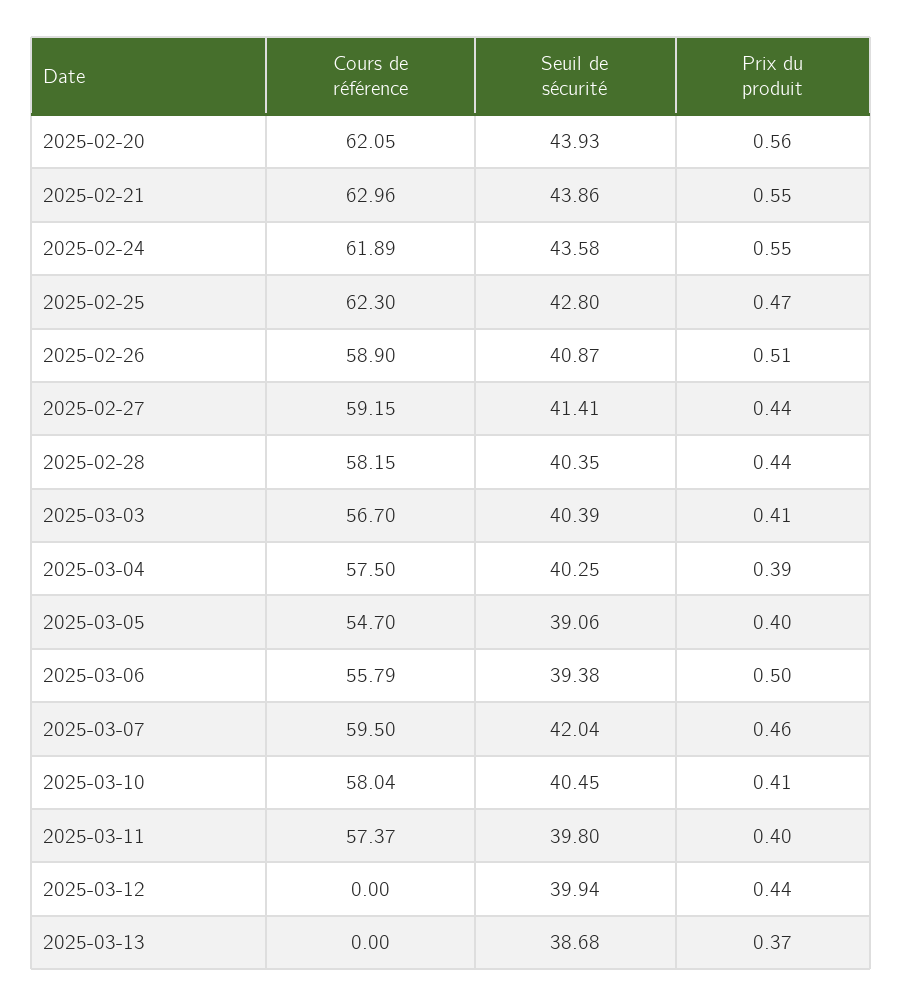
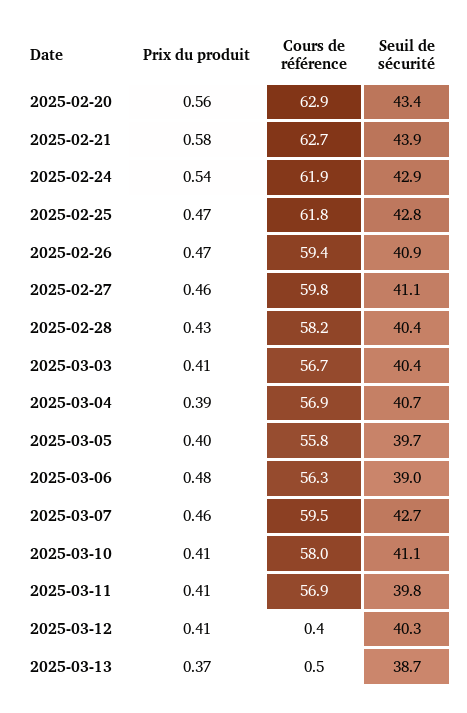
Cours de référence, 2025-02-20: 62.05 -> 62.9
Seuil de sécurité, 2025-02-20: 43.93 -> 43.4
Cours de référence, 2025-02-21: 62.96 -> 62.7
Prix du produit, 2025-02-21: 0.55 -> 0.58
Seuil de sécurité, 2025-02-24: 43.58 -> 42.9
Prix du produit, 2025-02-24: 0.55 -> 0.54
Cours de référence, 2025-02-25: 62.3 -> 61.8
Cours de référence, 2025-02-26: 58.9 -> 59.4
Prix du produit, 2025-02-26: 0.51 -> 0.47
Cours de référence, 2025-02-27: 59.15 -> 59.8
Seuil de sécurité, 2025-02-27: 41.41 -> 41.1
Prix du produit, 2025-02-27: 0.44 -> 0.46
Prix du produit, 2025-02-28: 0.44 -> 0.43
Cours de référence, 2025-03-04: 57.5 -> 56.9
Seuil de sécurité, 2025-03-04: 40.25 -> 40.7
Cours de référence, 2025-03-05: 54.7 -> 55.8
Seuil de sécurité, 2025-03-05: 39.06 -> 39.7
Cours de référence, 2025-03-06: 55.79 -> 56.3
Seuil de sécurité, 2025-03-06: 39.38 -> 39
Prix du produit, 2025-03-06: 0.5 -> 0.48
Seuil de sécurité, 2025-03-07: 42.04 -> 42.7
Seuil de sécurité, 2025-03-10: 40.45 -> 41.1
Cours de référence, 2025-03-11: 57.37 -> 56.9
Prix du produit, 2025-03-11: 0.4 -> 0.41
Cours de référence, 2025-03-12: 0 -> 0.4
Seuil de sécurité, 2025-03-12: 39.94 -> 40.3
Prix du produit, 2025-03-12: 0.44 -> 0.41
Cours de référence, 2025-03-13: 0 -> 0.5

